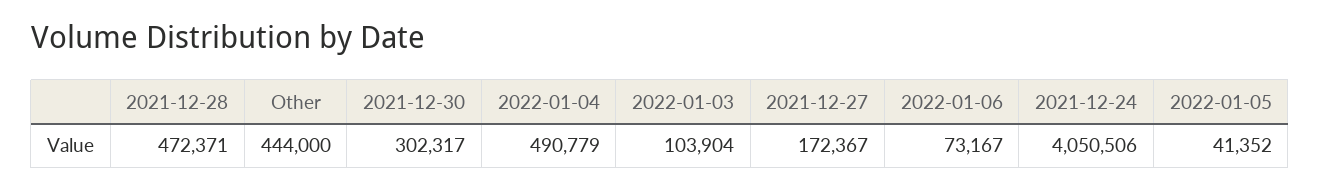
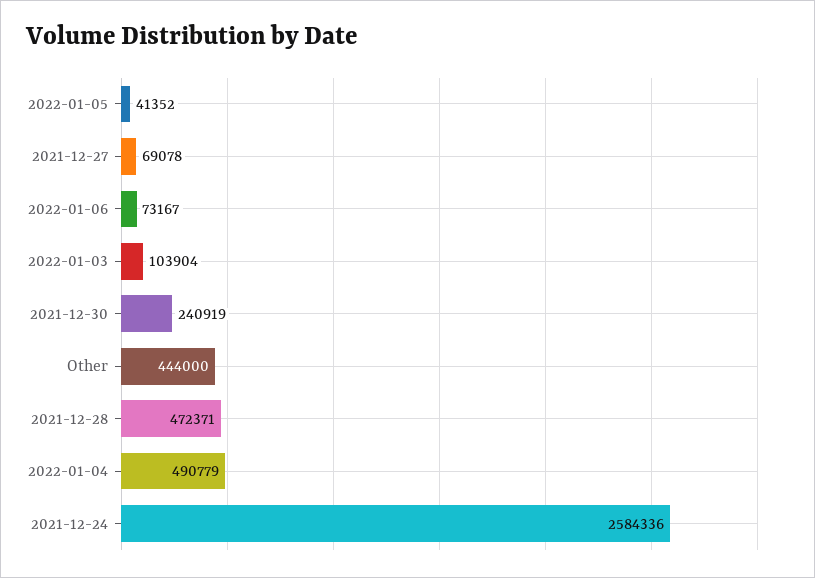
2021-12-30: 302317 -> 240919
2021-12-27: 172367 -> 69078
2021-12-24: 4050506 -> 2584336

